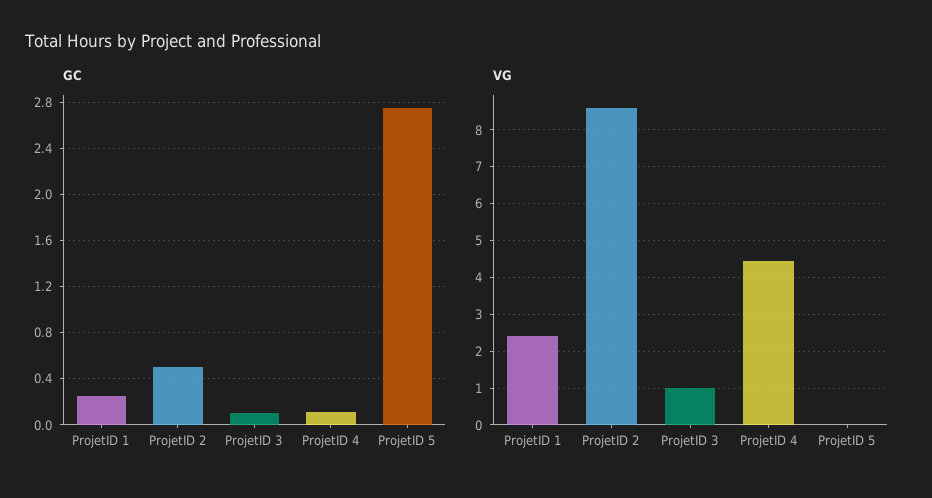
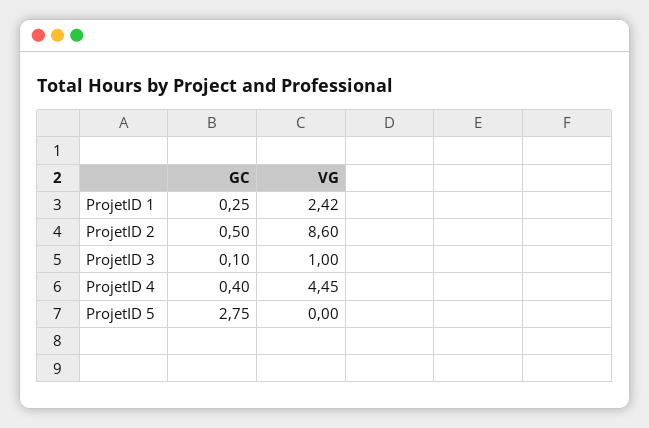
GC, ProjetID 4: 0.1 -> 0.4

